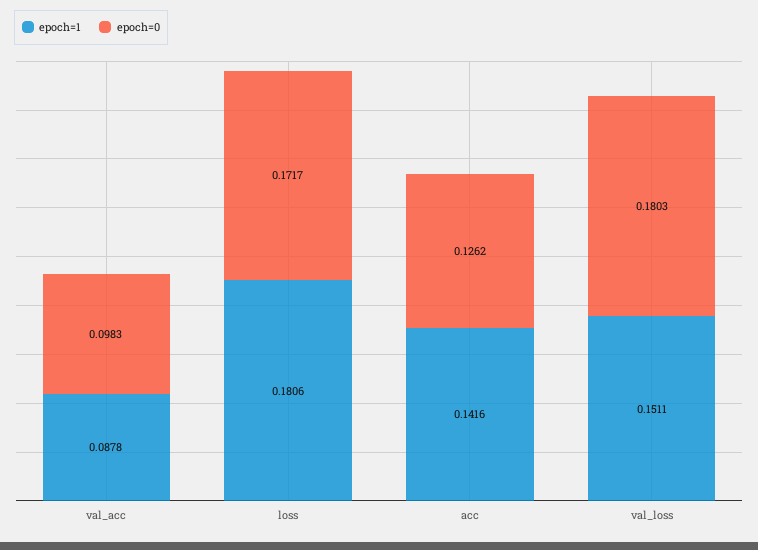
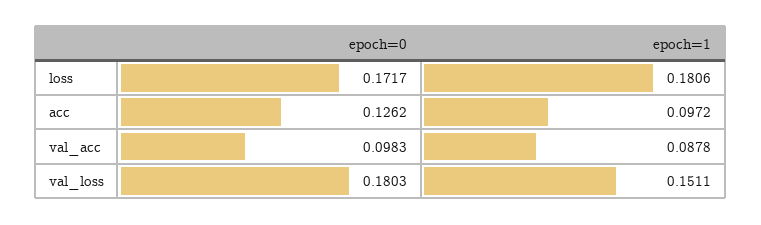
epoch=1, acc: 0.1416 -> 0.0972

